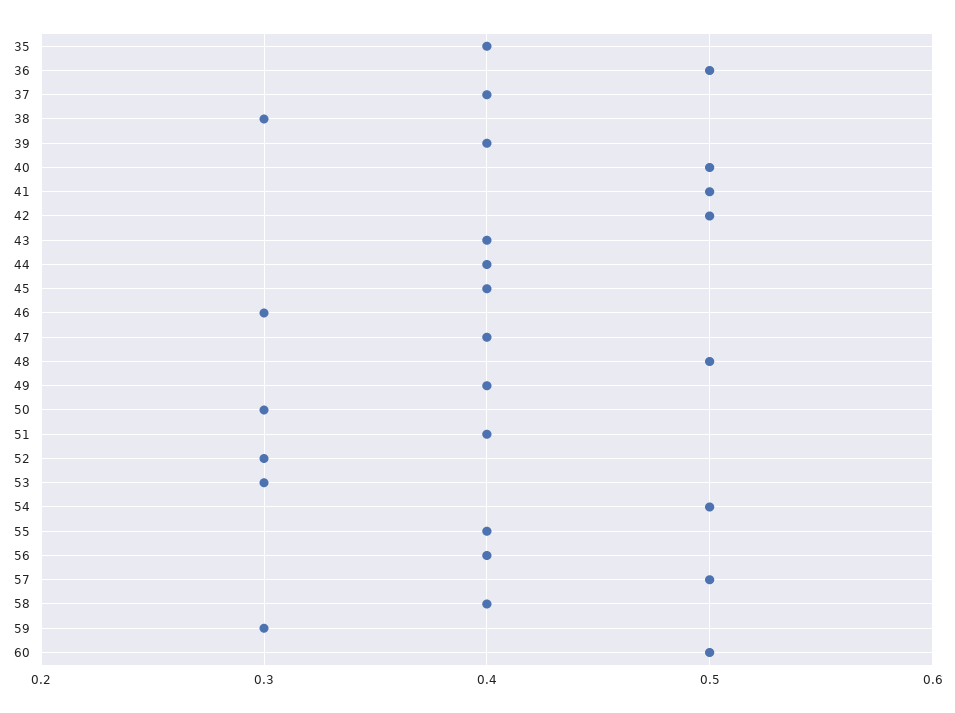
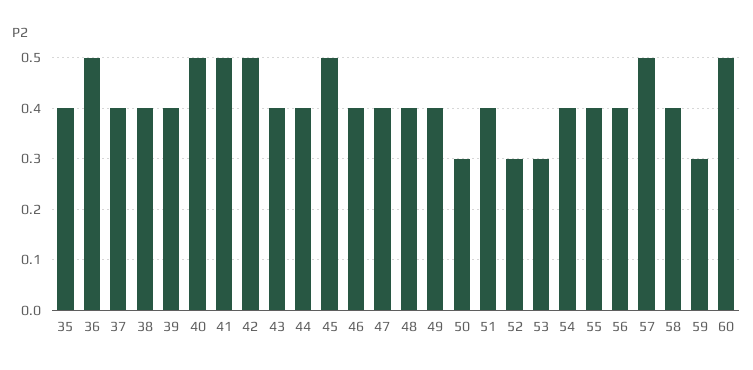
38: 0.3 -> 0.4
45: 0.4 -> 0.5
46: 0.3 -> 0.4
48: 0.5 -> 0.4
54: 0.5 -> 0.4

